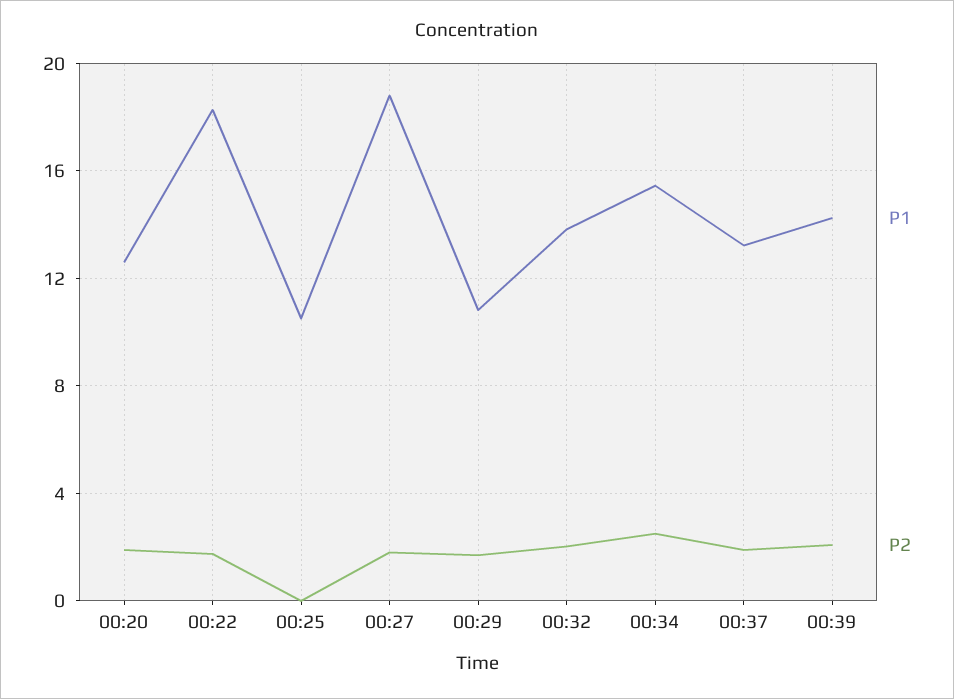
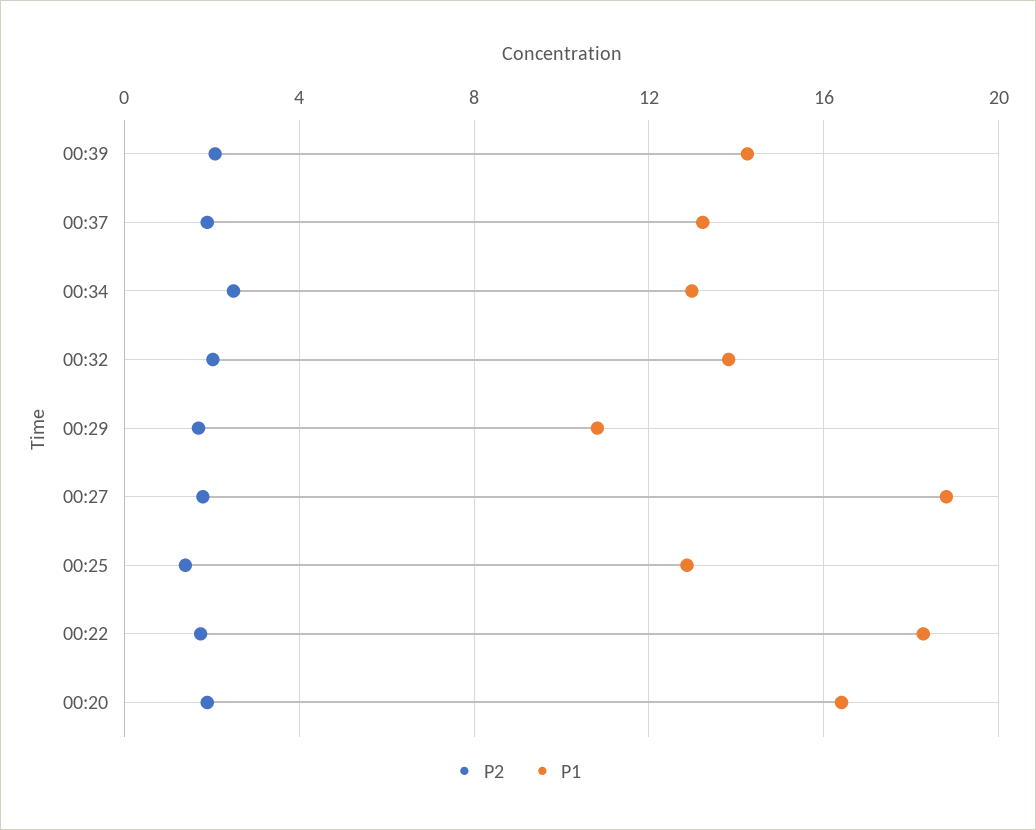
P1, 00:20: 12.5 -> 16.5
P1, 00:25: 10.5 -> 13
P2, 00:25: 0 -> 1.5
P1, 00:34: 15.5 -> 13

